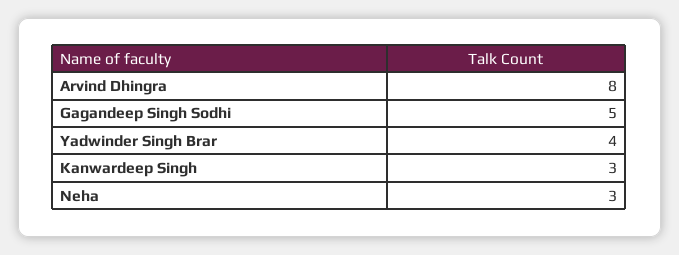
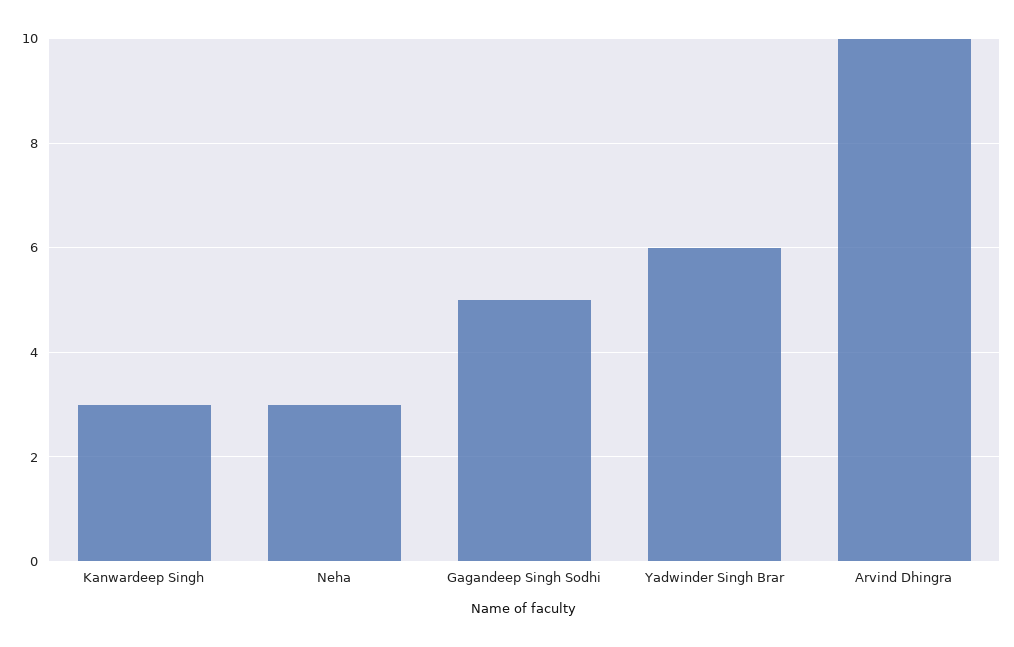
Arvind Dhingra: 8 -> 10
Yadwinder Singh Brar: 4 -> 6

